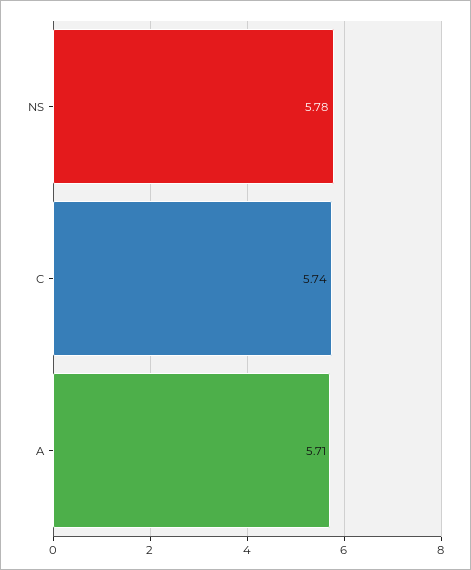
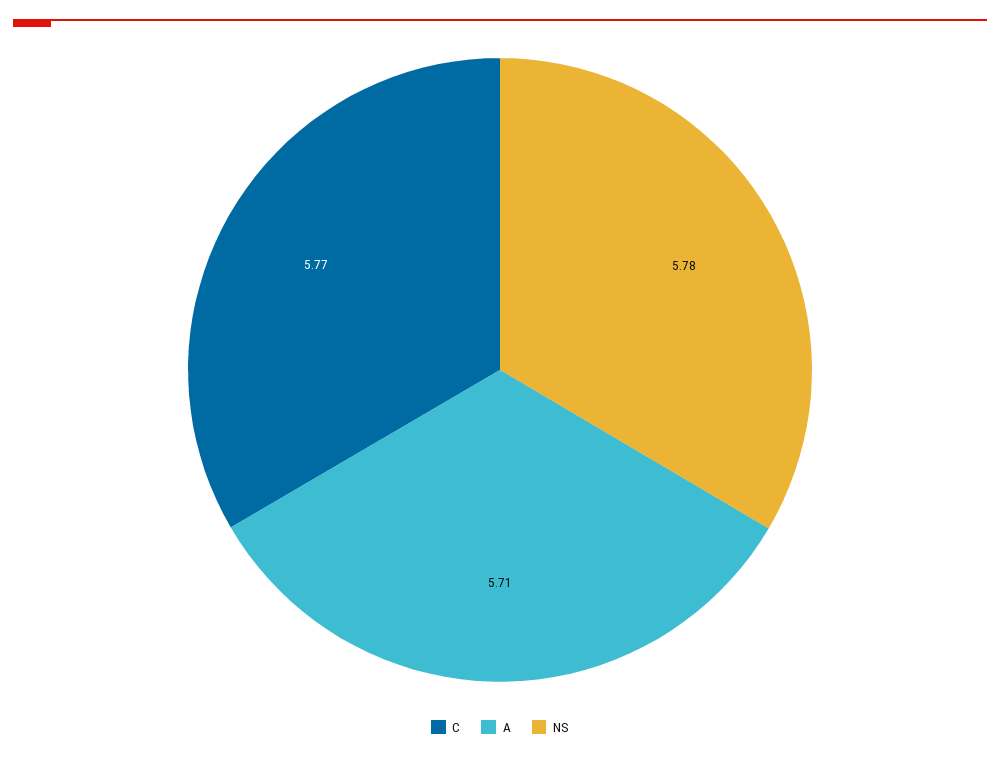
C: 5.74 -> 5.77

